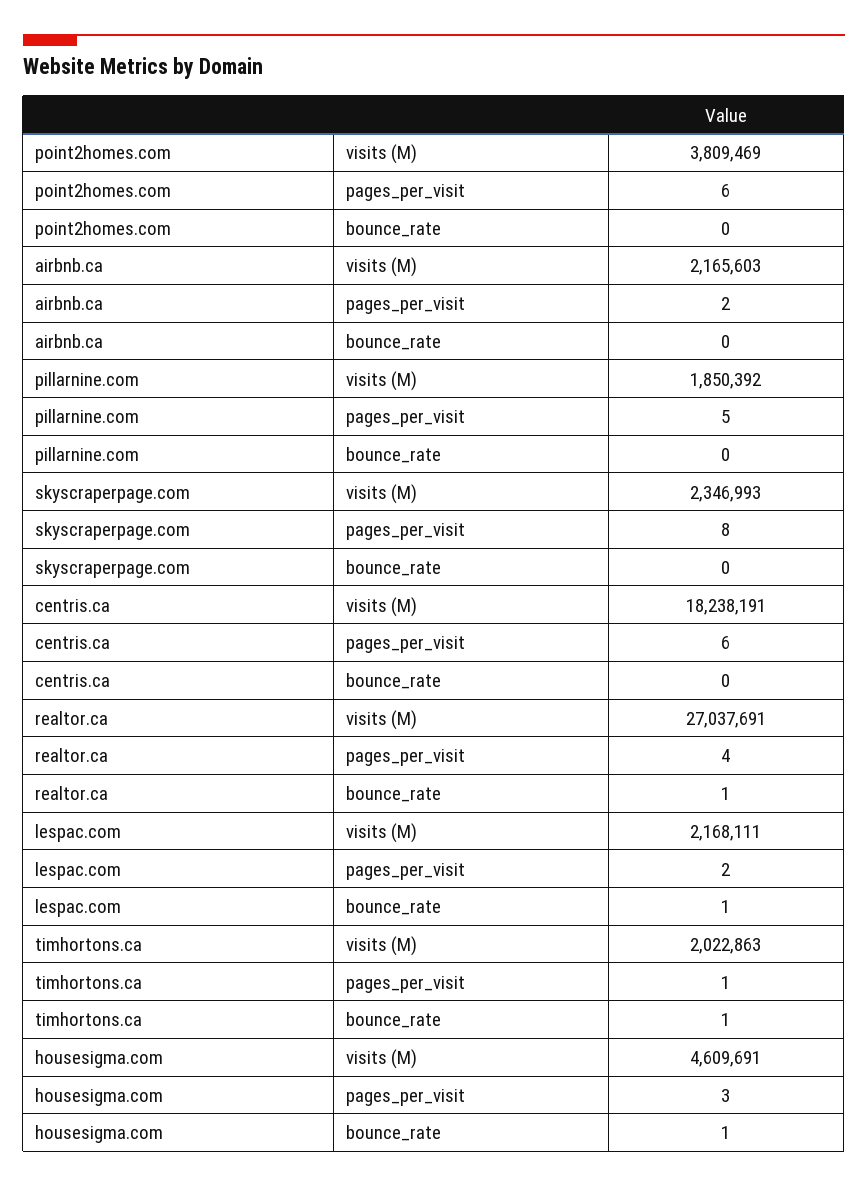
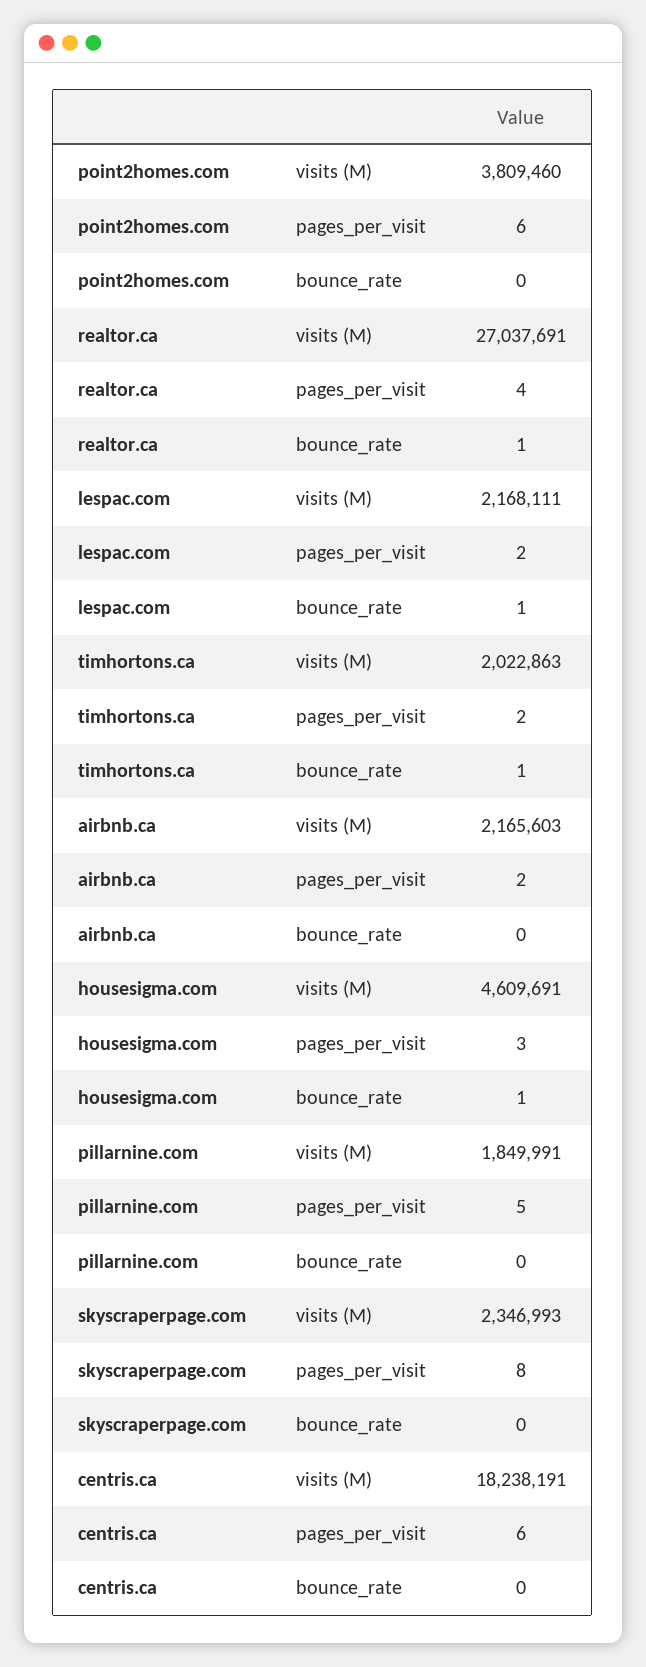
point2homes.com, visits (M): 3809469 -> 3809460
pillarnine.com, visits (M): 1850392 -> 1849991
timhortons.ca, pages_per_visit: 1 -> 2

